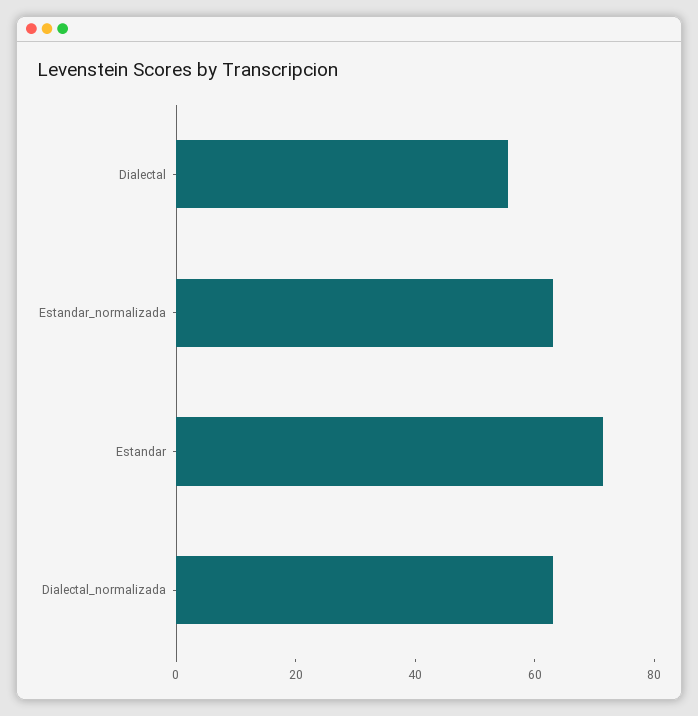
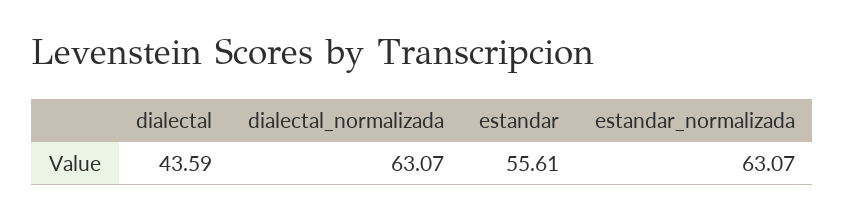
Dialectal: 55 -> 43.59
Estandar: 70 -> 55.61

